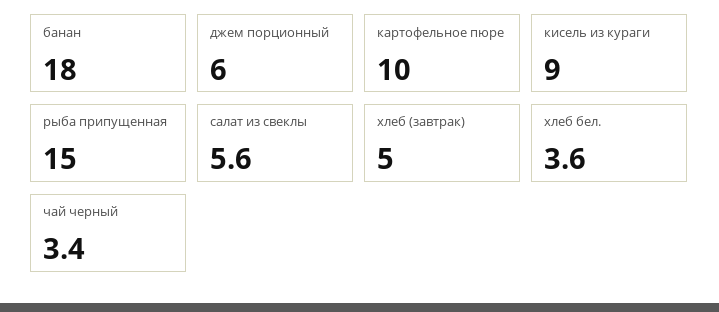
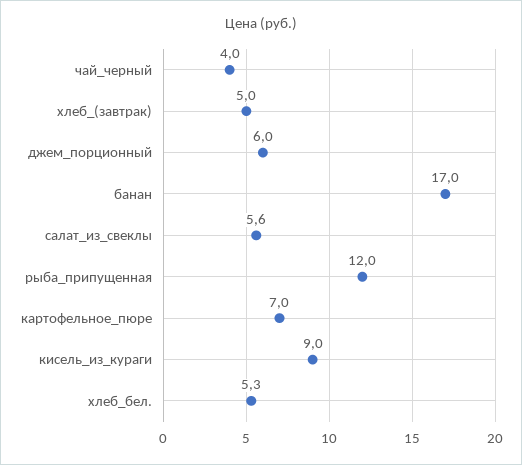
банан: 18 -> 17
картофельное пюре: 10 -> 7
рыба припущенная: 15 -> 12
хлеб бел.: 3.6 -> 5.3
чай черный: 3.4 -> 4

